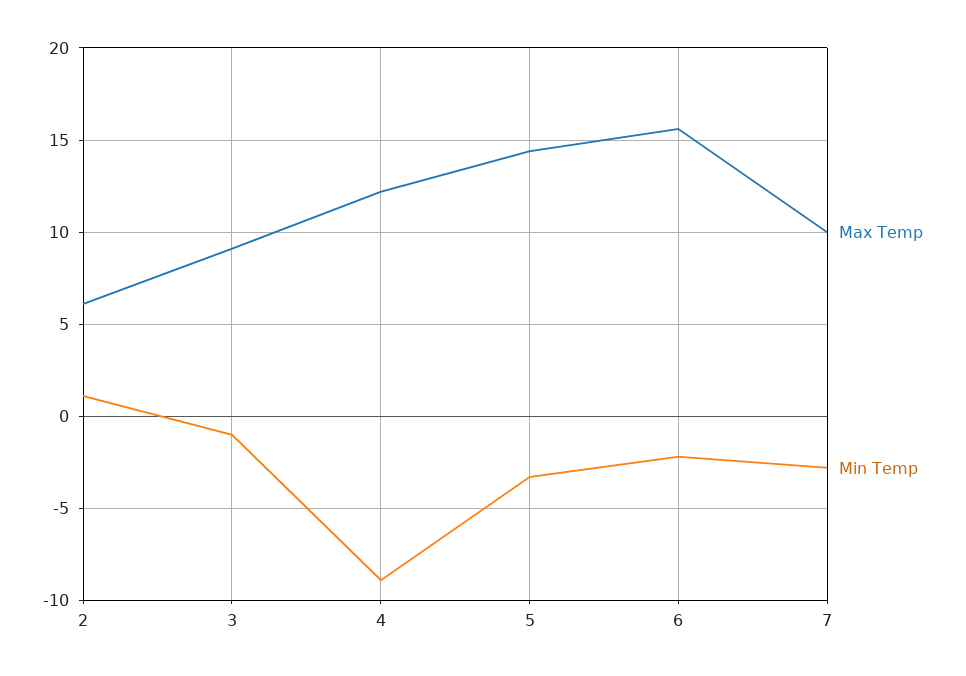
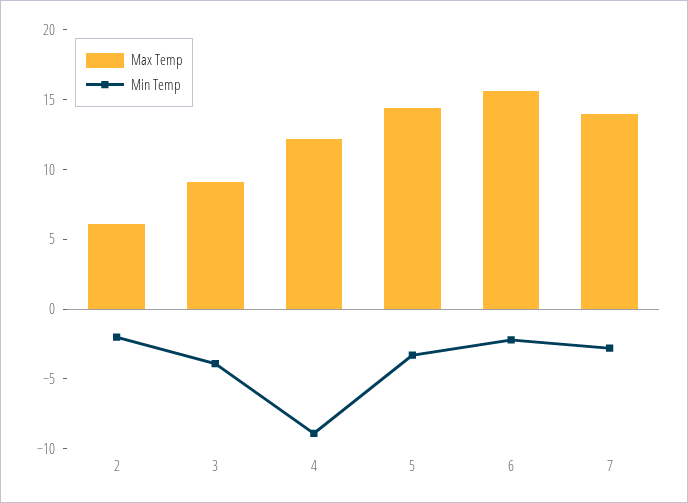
Min Temp, 2: 1 -> -2
Min Temp, 3: -1 -> -4
Max Temp, 7: 10 -> 14

